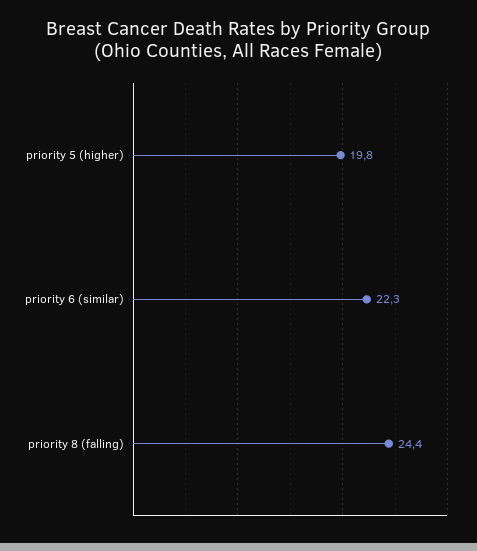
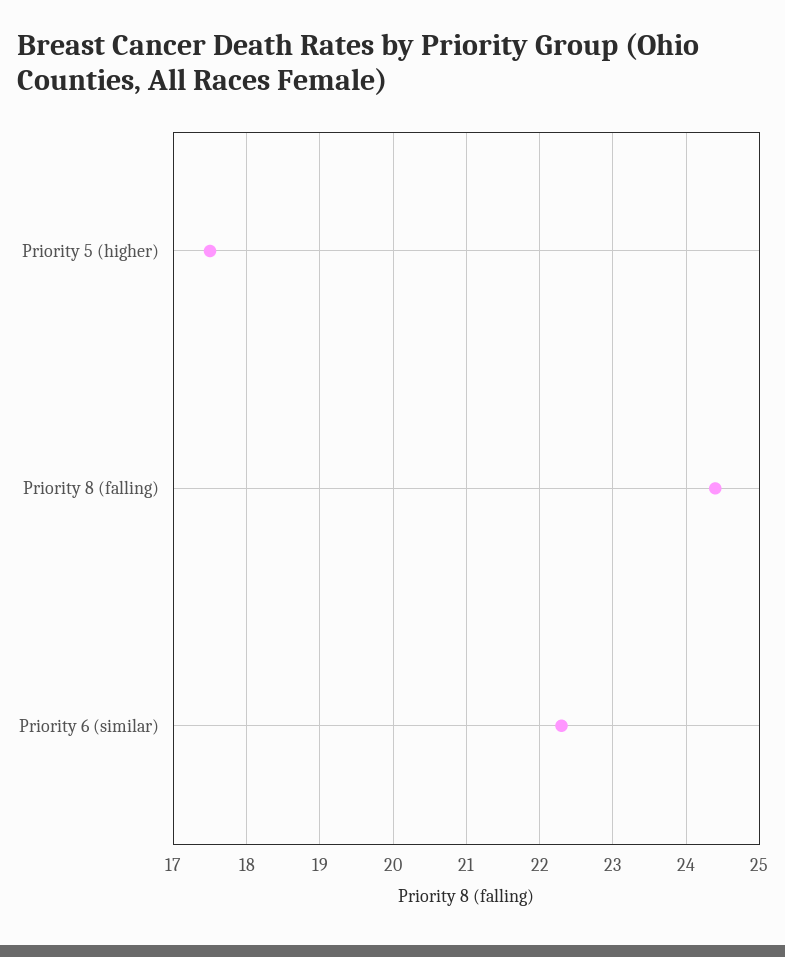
priority 5 (higher): 19.8 -> 17.5

